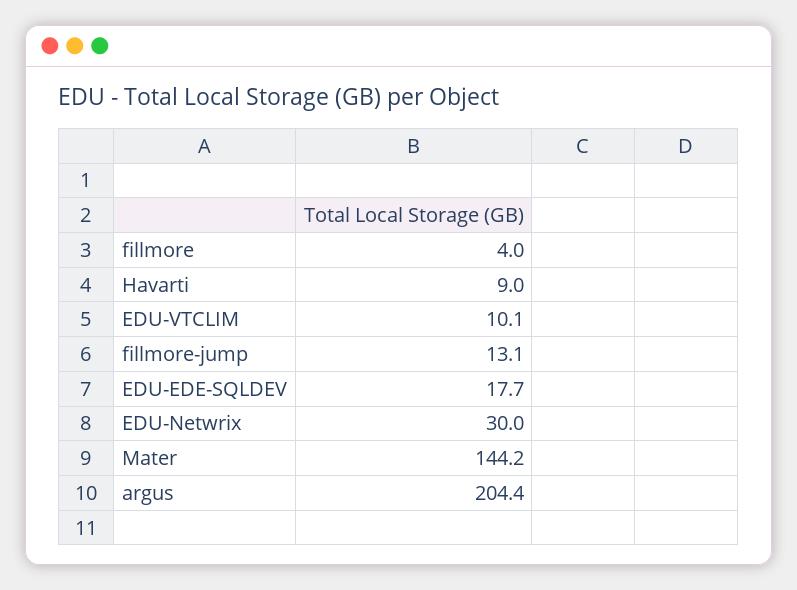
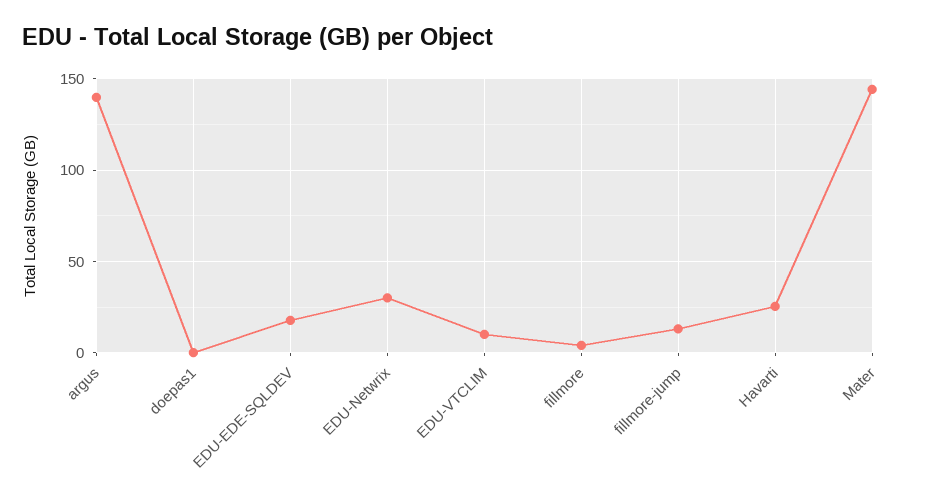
Havarti: 9 -> 25
argus: 204.4 -> 140
doepas1: none -> 0

